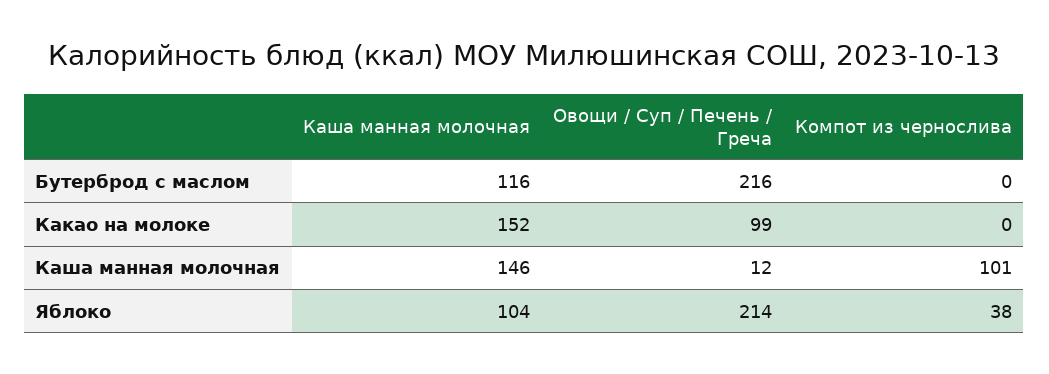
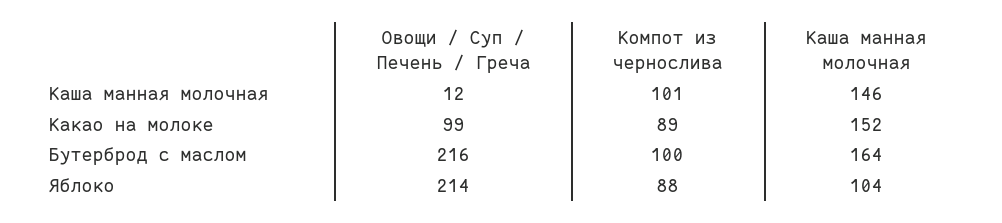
Каша манная молочная, Бутерброд с маслом: 116 -> 164
Компот из чернослива, Бутерброд с маслом: 0 -> 100
Компот из чернослива, Какао на молоке: 0 -> 89
Компот из чернослива, Яблоко: 38 -> 88

